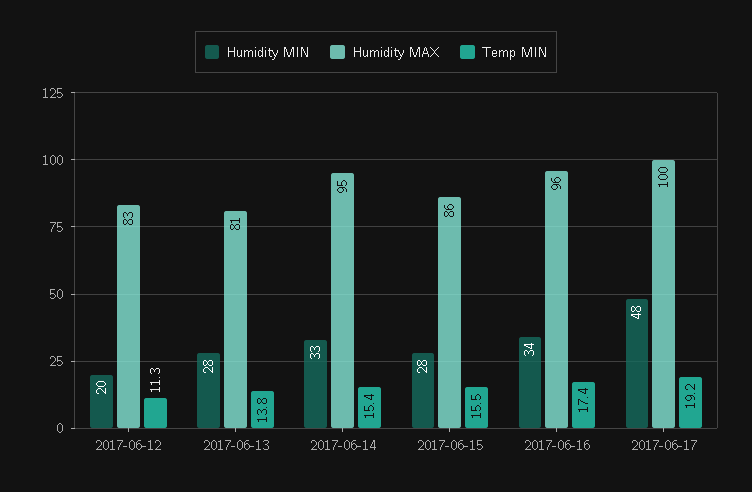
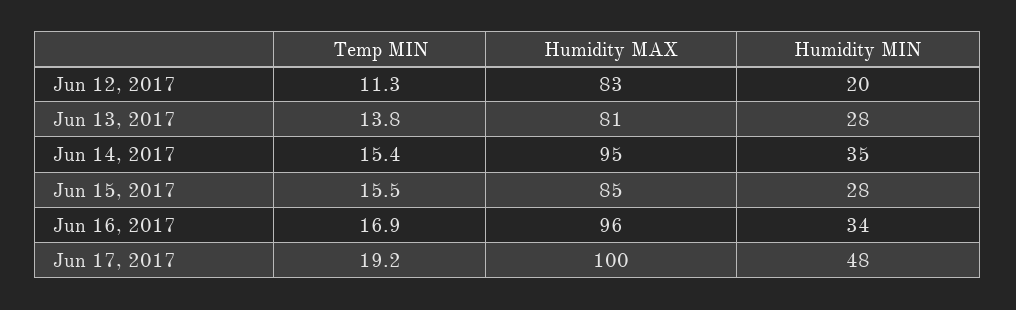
Humidity MIN, 2017-06-14: 33 -> 35
Humidity MAX, 2017-06-15: 86 -> 85
Temp MIN, 2017-06-16: 17.4 -> 16.9

